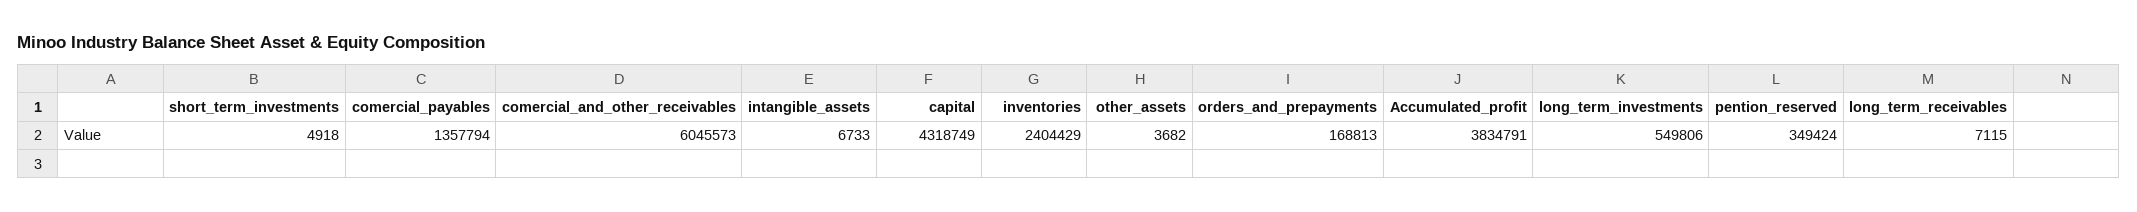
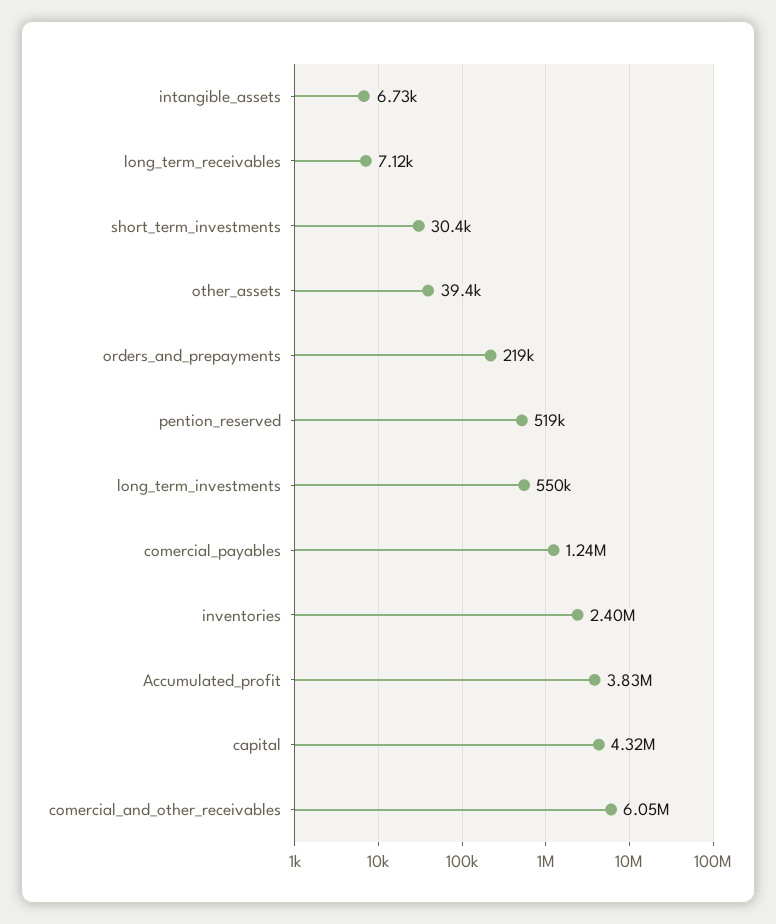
short_term_investments: 4918 -> 30400
comercial_payables: 1357794 -> 1240000
other_assets: 3682 -> 39400
orders_and_prepayments: 168813 -> 219000
pention_reserved: 349424 -> 519000

